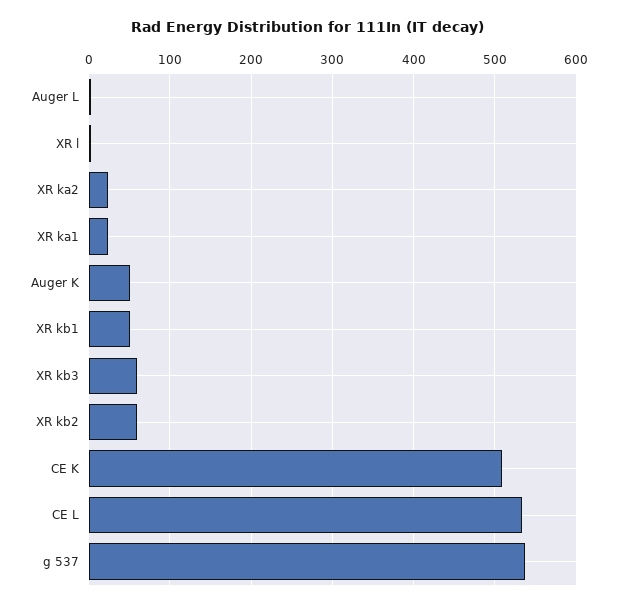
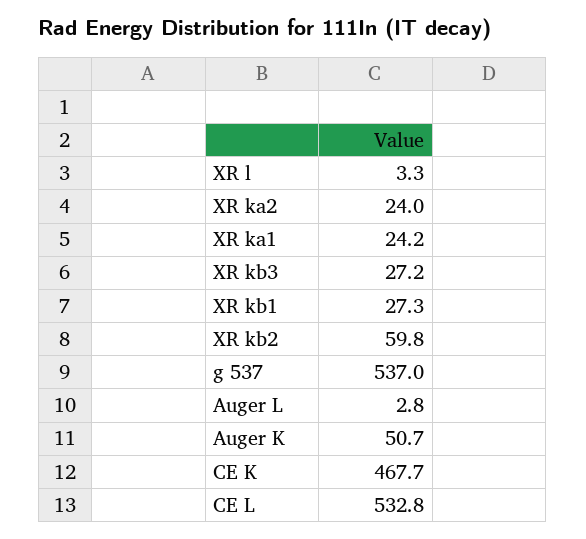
XR kb1: 50 -> 27.3
XR kb3: 60 -> 27.2
CE K: 510 -> 467.7

